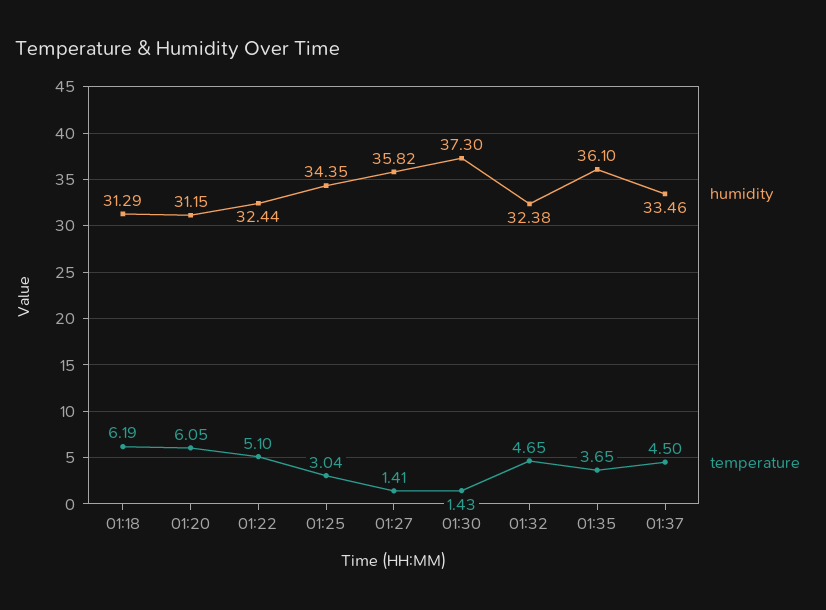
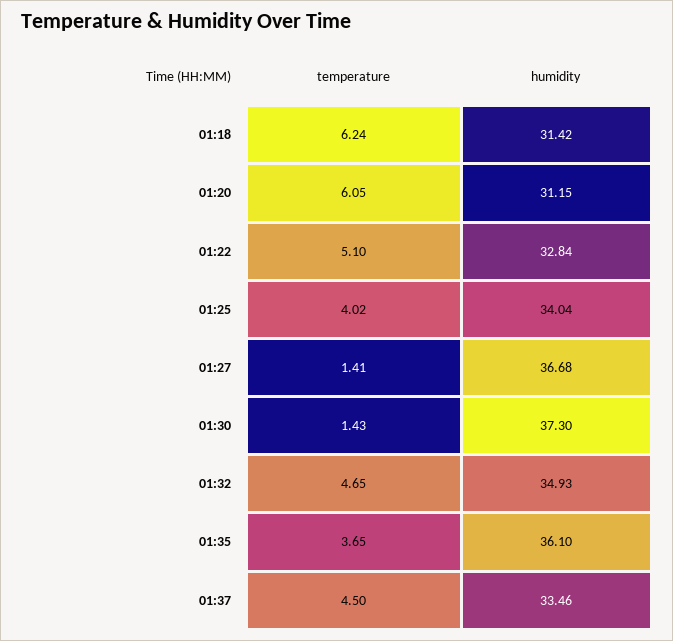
humidity, 01:18: 31.29 -> 31.42
temperature, 01:18: 6.19 -> 6.24
humidity, 01:22: 32.44 -> 32.84
humidity, 01:25: 34.35 -> 34.04
temperature, 01:25: 3.04 -> 4.02
humidity, 01:27: 35.82 -> 36.68
humidity, 01:32: 32.38 -> 34.93

